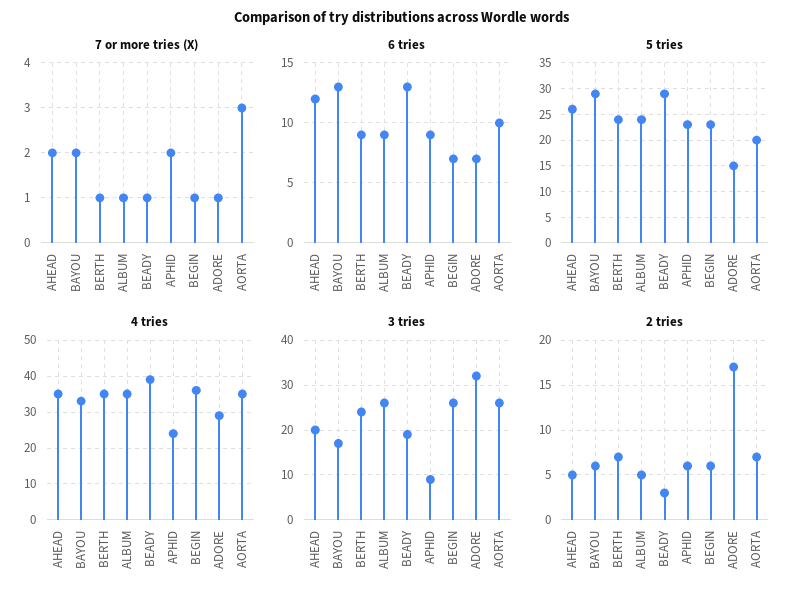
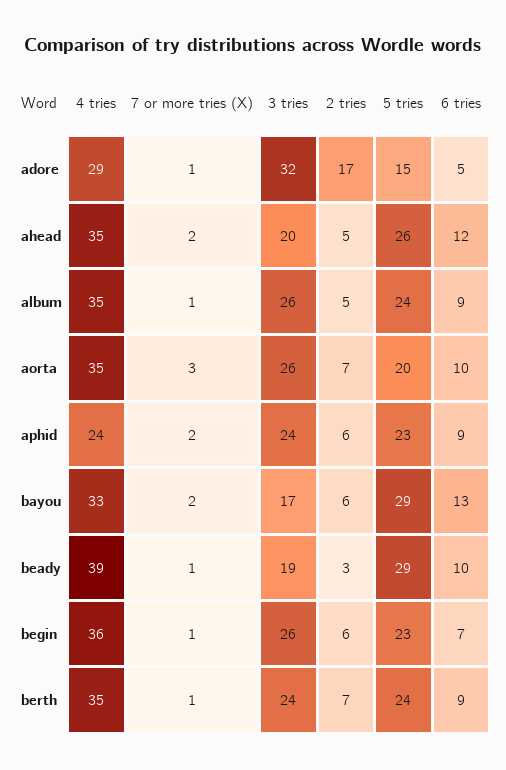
6 tries, BEADY: 13 -> 10
6 tries, ADORE: 7 -> 5
3 tries, APHID: 10 -> 24

